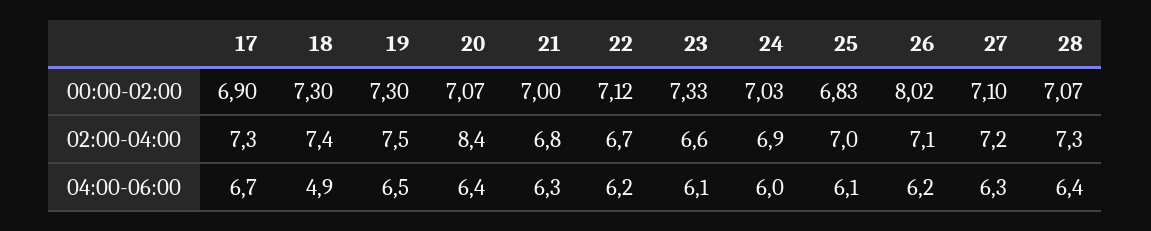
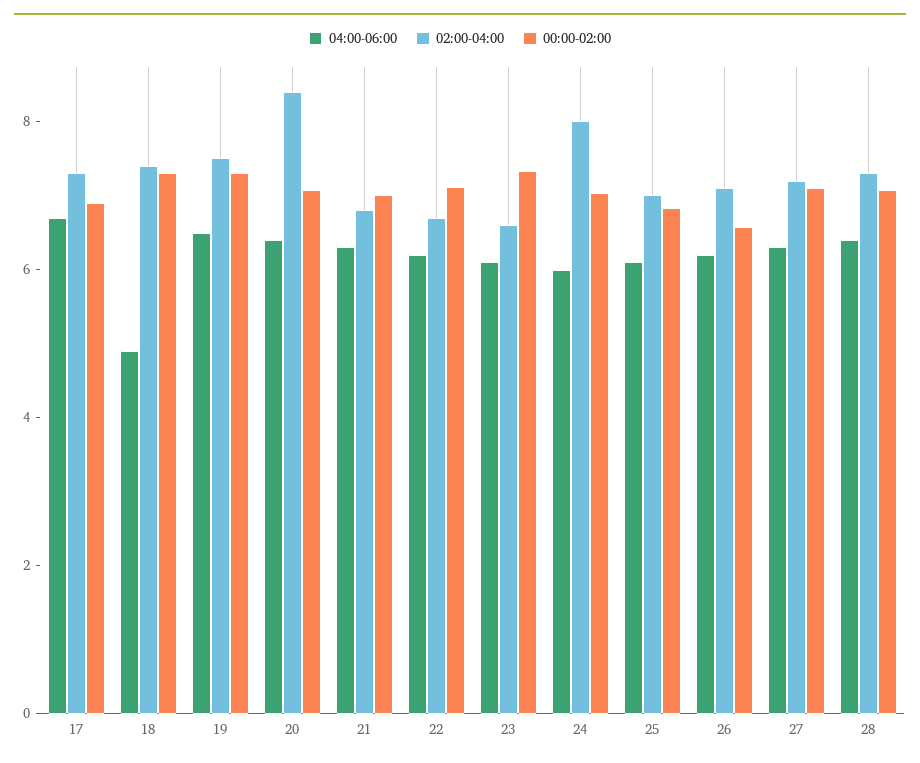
00:00-02:00, 26: 8.02 -> 6.5
02:00-04:00, 24: 6.9 -> 8

